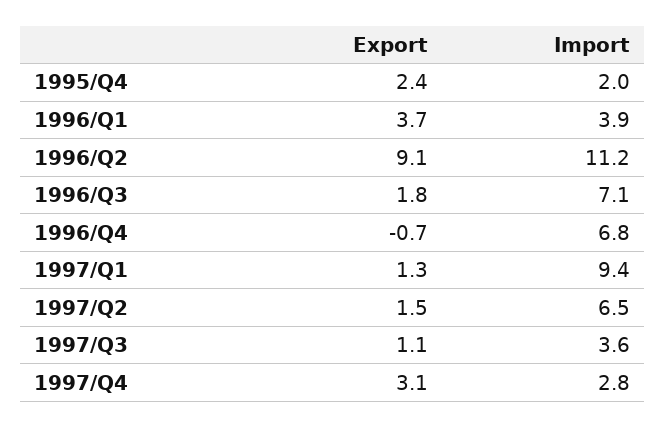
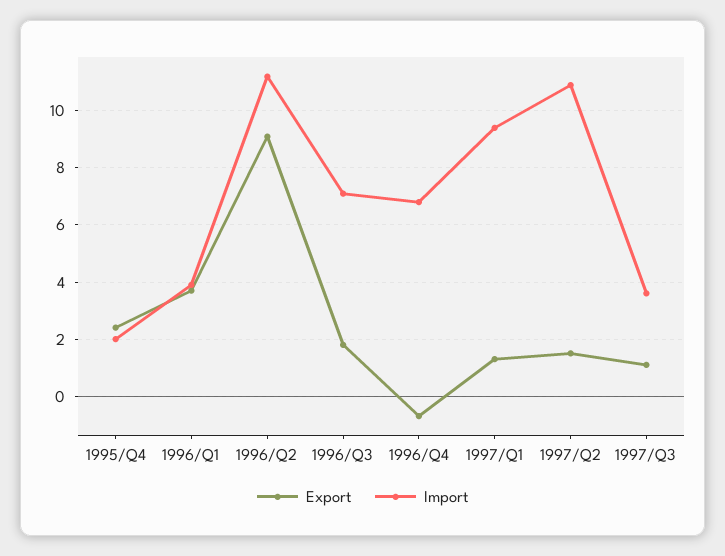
Import, 1997/Q2: 6.5 -> 11
Export, 1997/Q4: 3.1 -> none
Import, 1997/Q4: 2.8 -> none

